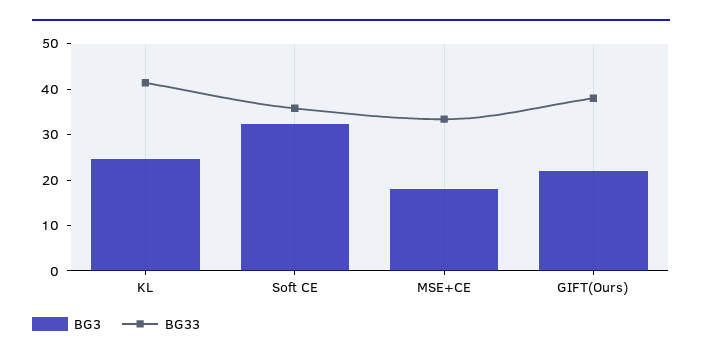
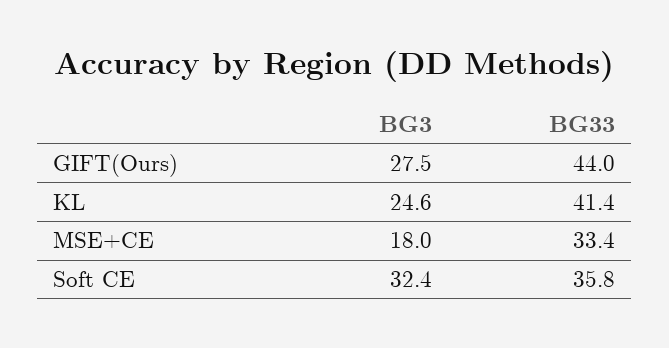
BG3, GIFT(Ours): 22 -> 27.5
BG33, GIFT(Ours): 38 -> 44

